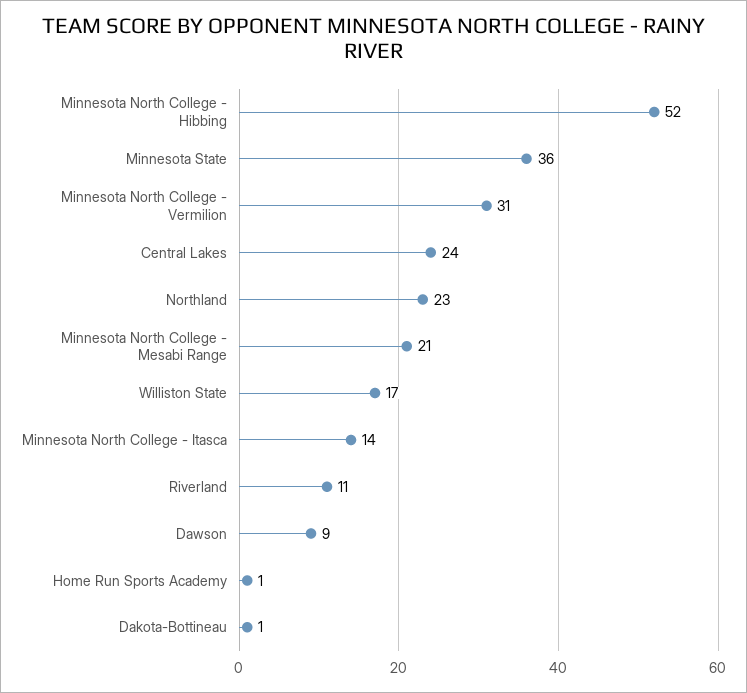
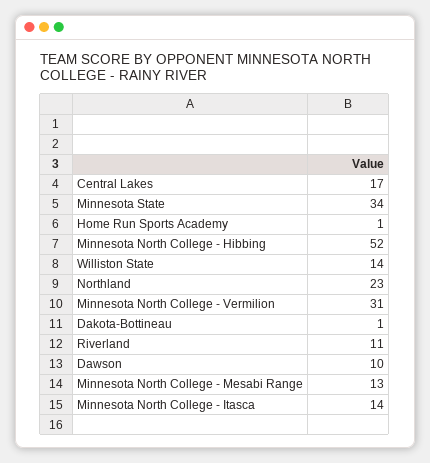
Minnesota State: 36 -> 34
Central Lakes: 24 -> 17
Minnesota North College - Mesabi Range: 21 -> 13
Williston State: 17 -> 14
Dawson: 9 -> 10

